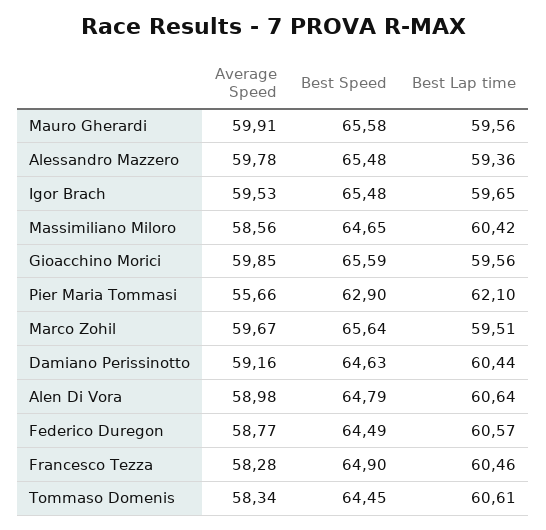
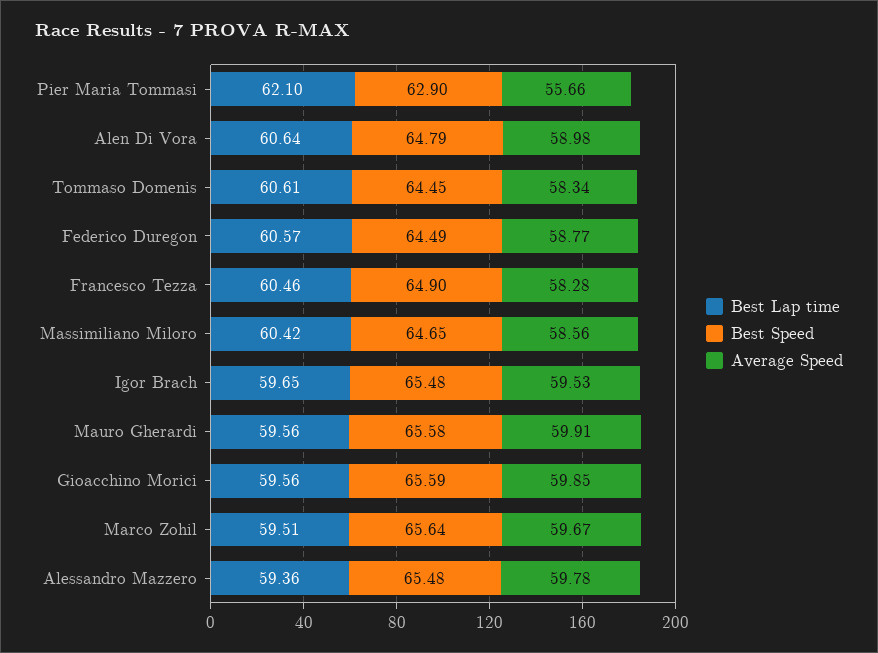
Average Speed, Damiano Perissinotto: 59.16 -> none
Best Speed, Damiano Perissinotto: 64.63 -> none
Best Lap time, Damiano Perissinotto: 60.44 -> none

